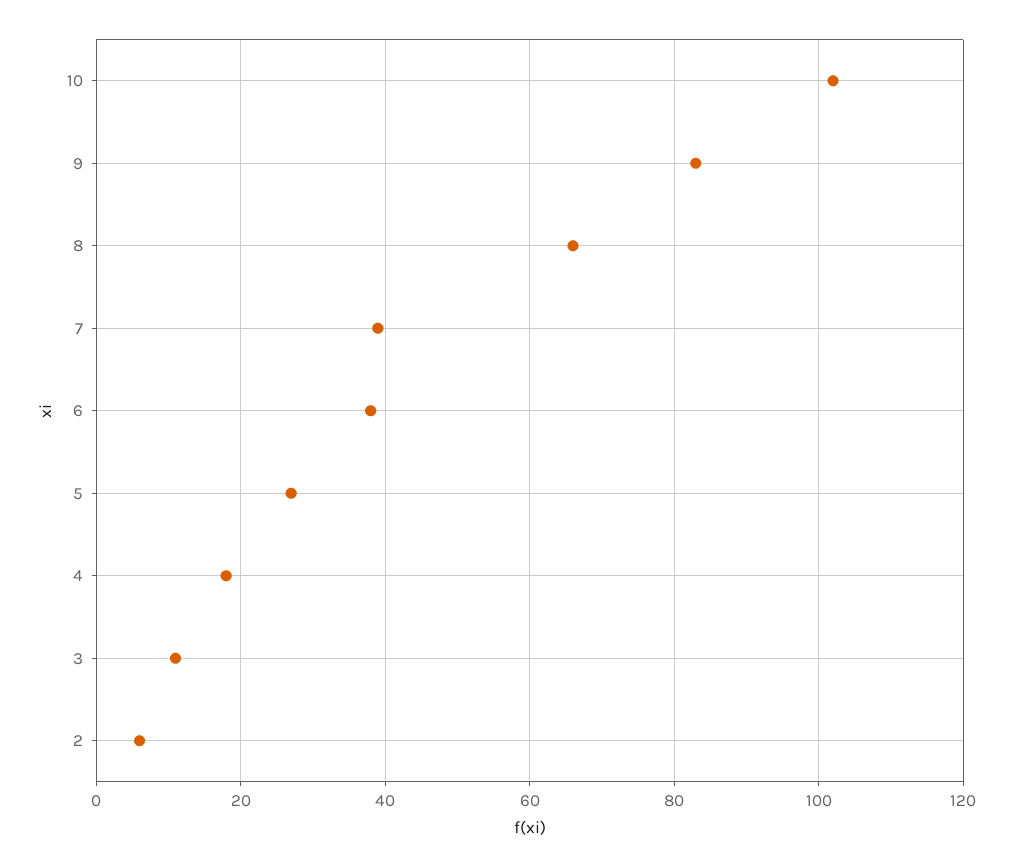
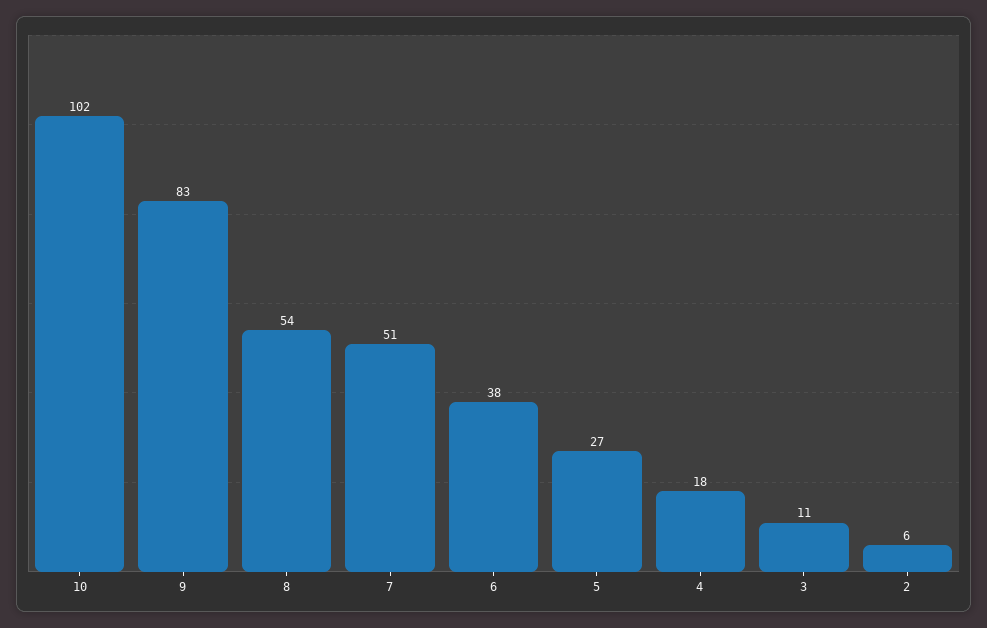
8: 65 -> 54
7: 40 -> 51

